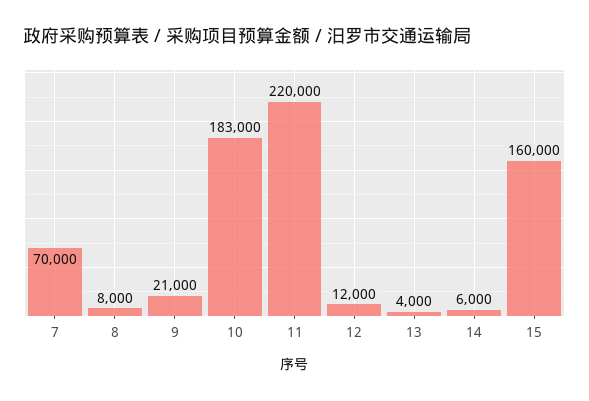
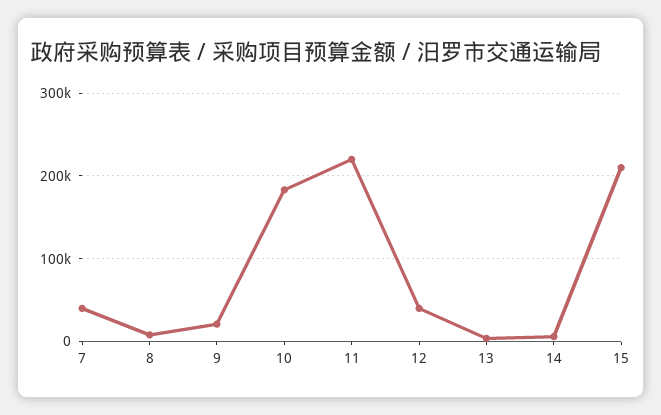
7: 70000 -> 40000
12: 12000 -> 40000
15: 160000 -> 210000

